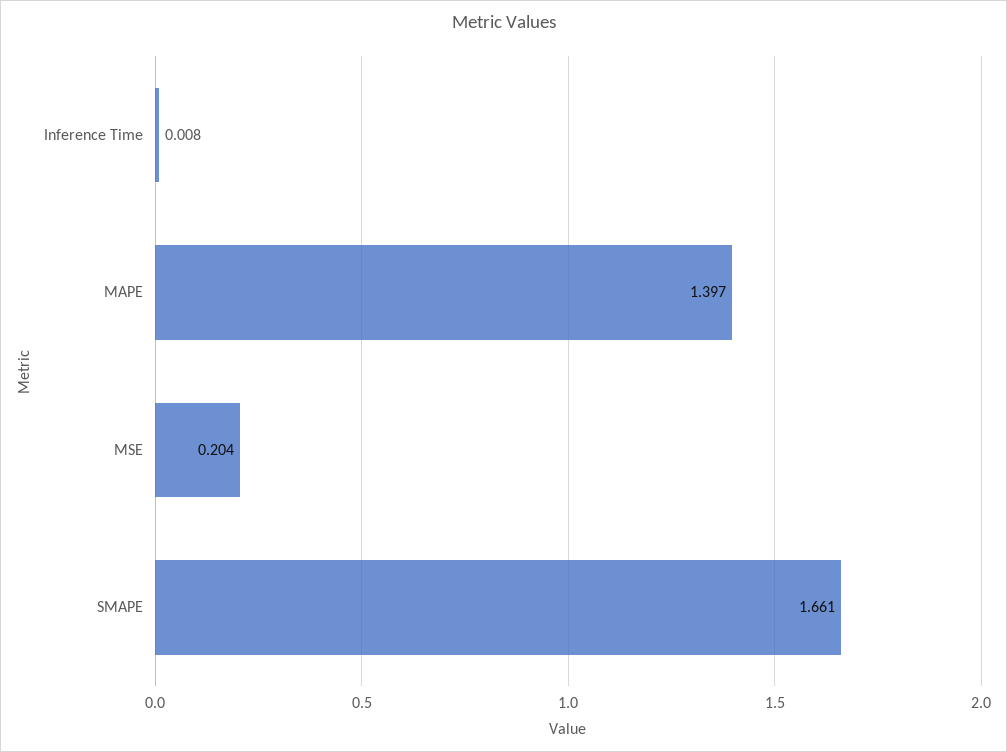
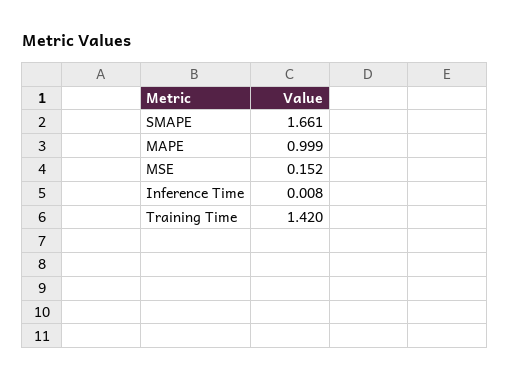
MAPE: 1.397 -> 0.999
MSE: 0.204 -> 0.152
Training Time: none -> 1.42

